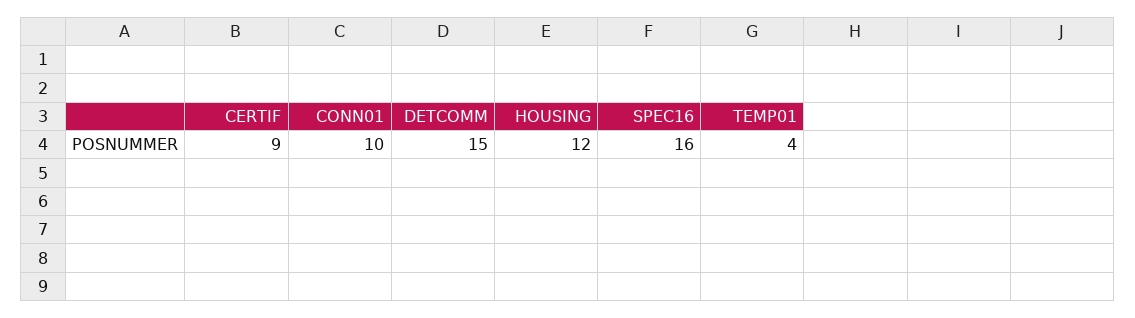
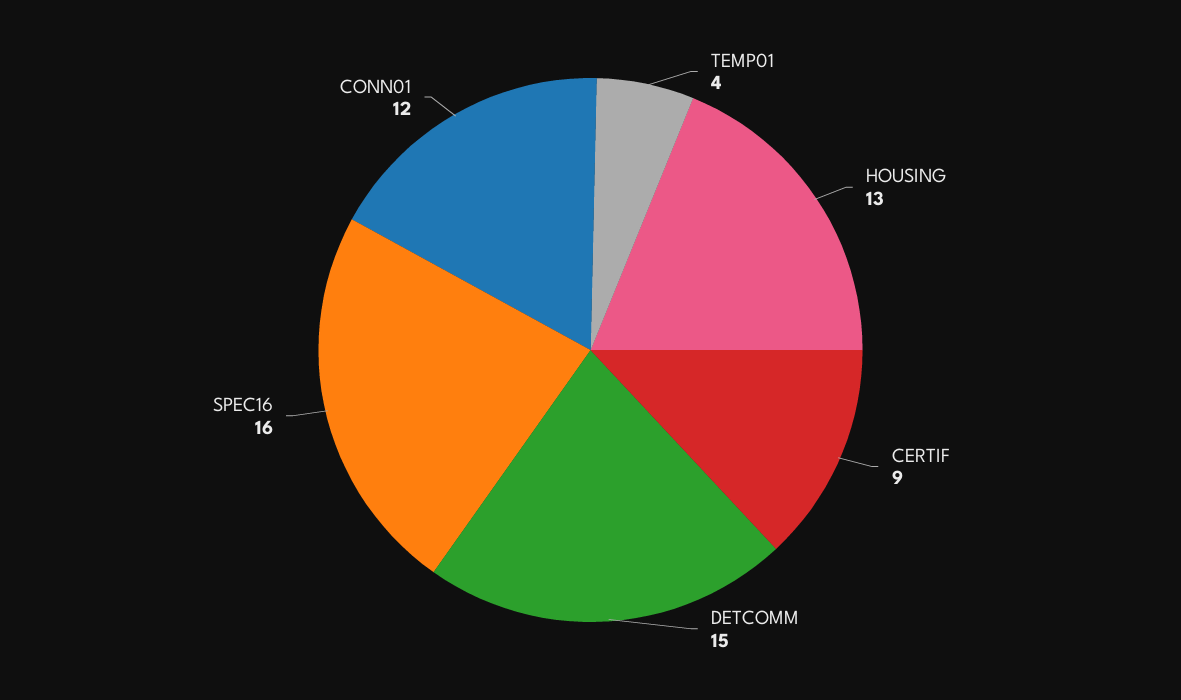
CONN01: 10 -> 12
HOUSING: 12 -> 13

